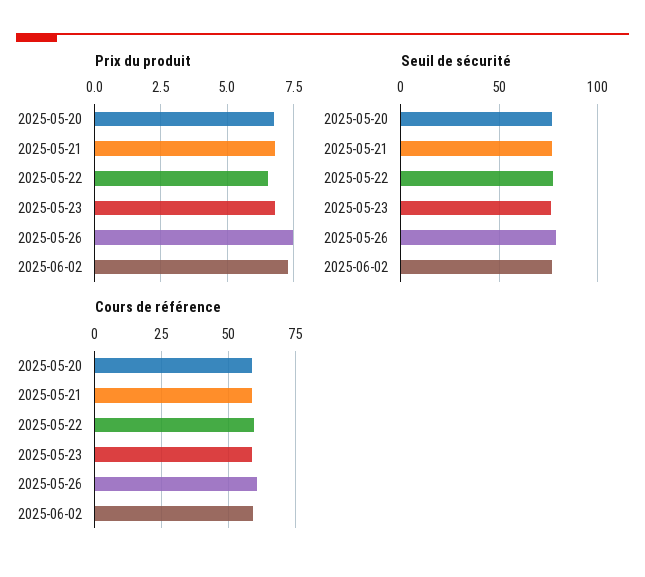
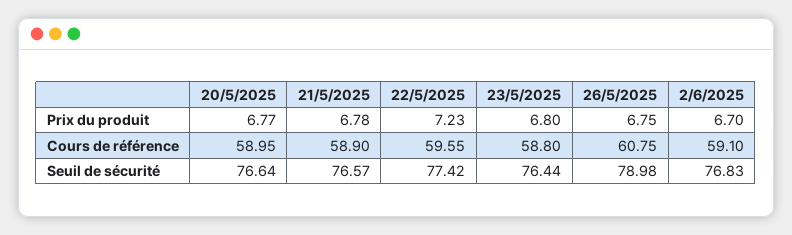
Prix du produit, 2025-05-22: 6.5 -> 7.23
Prix du produit, 2025-05-26: 7.5 -> 6.75
Prix du produit, 2025-06-02: 7.25 -> 6.7

